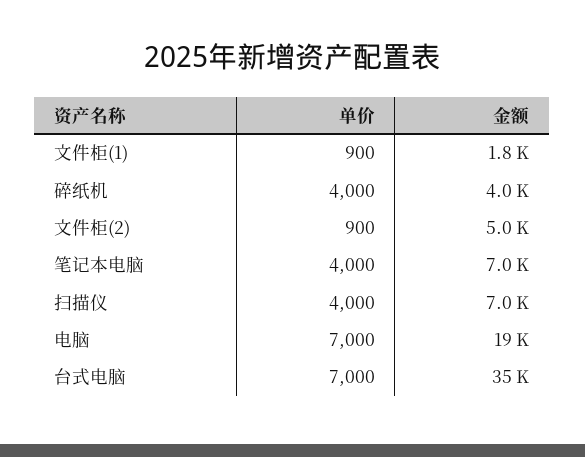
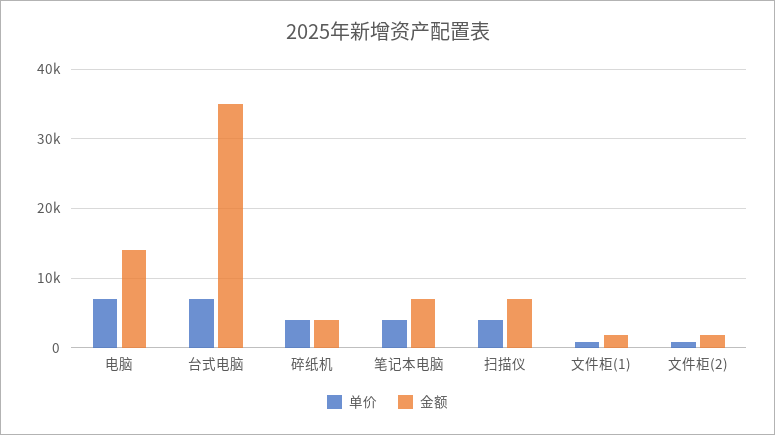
金额, 文件柜(2): 5000 -> 2000
金额, 电脑: 19000 -> 14000

